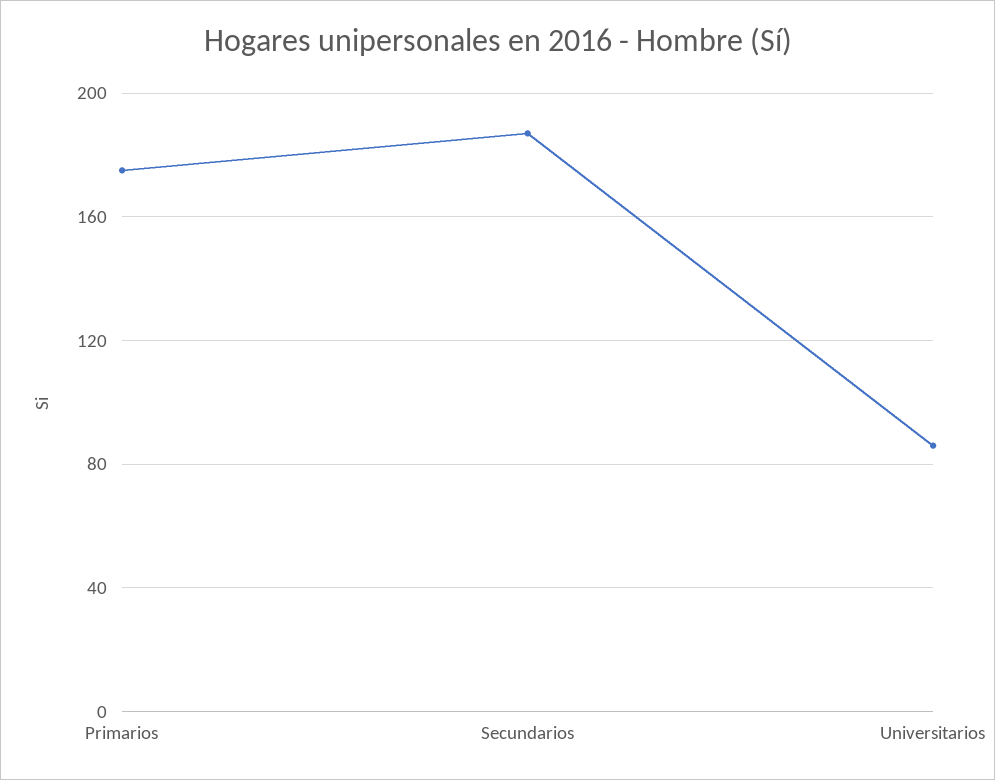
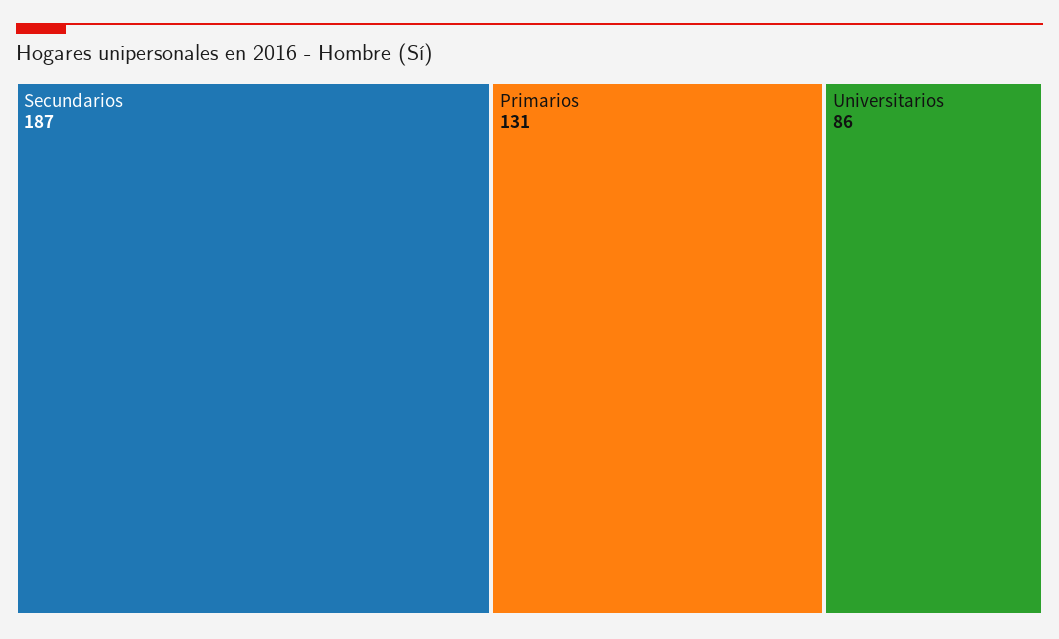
Primarios: 175 -> 131

